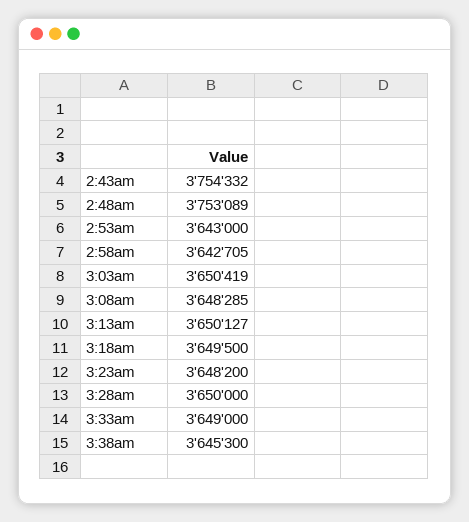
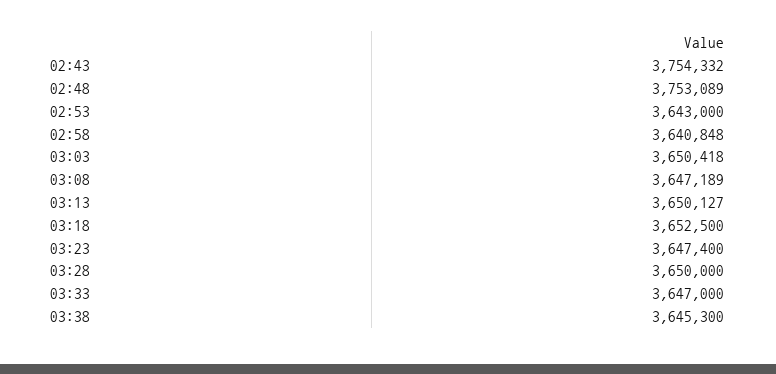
2:58am: 3642705 -> 3640848
3:03am: 3650419 -> 3650418
3:08am: 3648285 -> 3647189
3:18am: 3649500 -> 3652500
3:23am: 3648200 -> 3647400
3:33am: 3649000 -> 3647000

